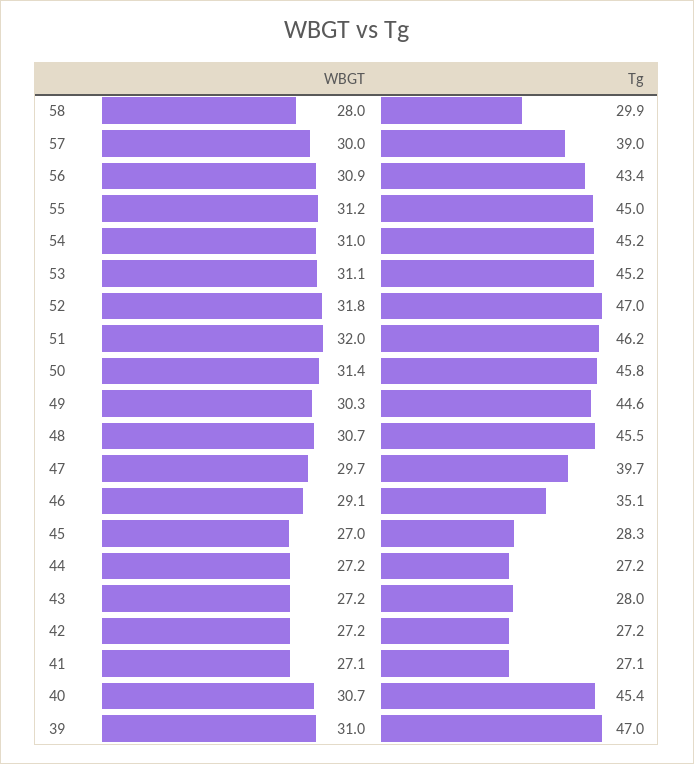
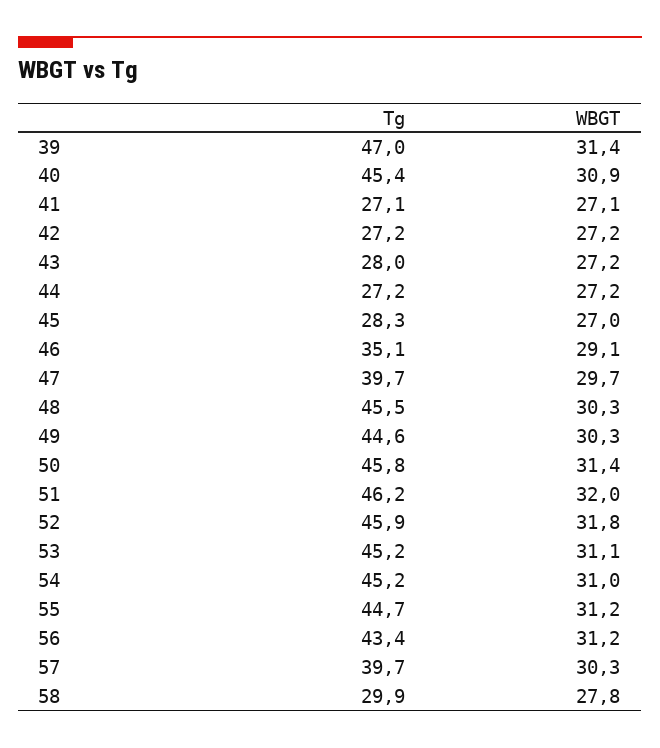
WBGT, 58: 28 -> 27.8
WBGT, 57: 30 -> 30.3
Tg, 57: 39 -> 39.7
WBGT, 56: 30.9 -> 31.2
Tg, 55: 45 -> 44.7
Tg, 52: 47 -> 45.9
WBGT, 48: 30.7 -> 30.3
WBGT, 40: 30.7 -> 30.9
WBGT, 39: 31 -> 31.4

